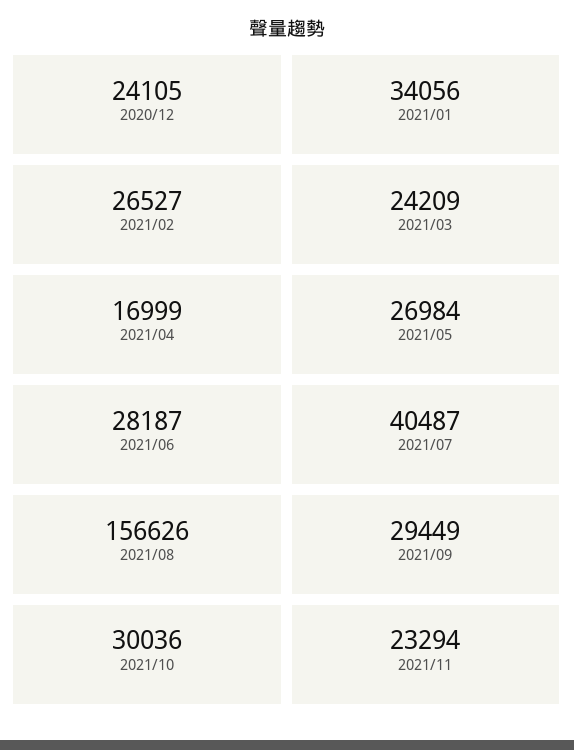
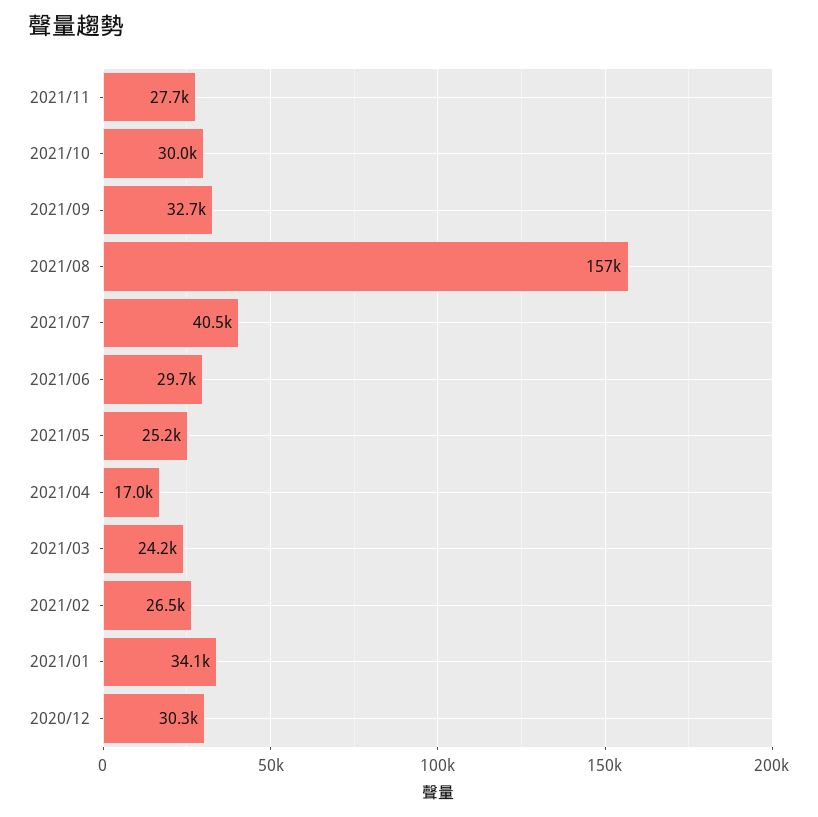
2020/12: 24105 -> 30300
2021/05: 26984 -> 25200
2021/06: 28187 -> 29700
2021/09: 29449 -> 32700
2021/11: 23294 -> 27700

